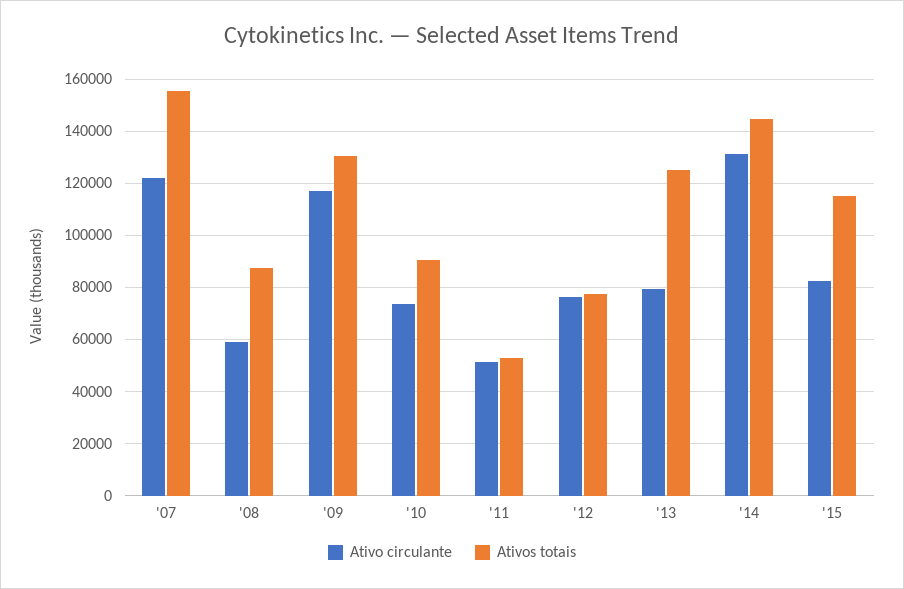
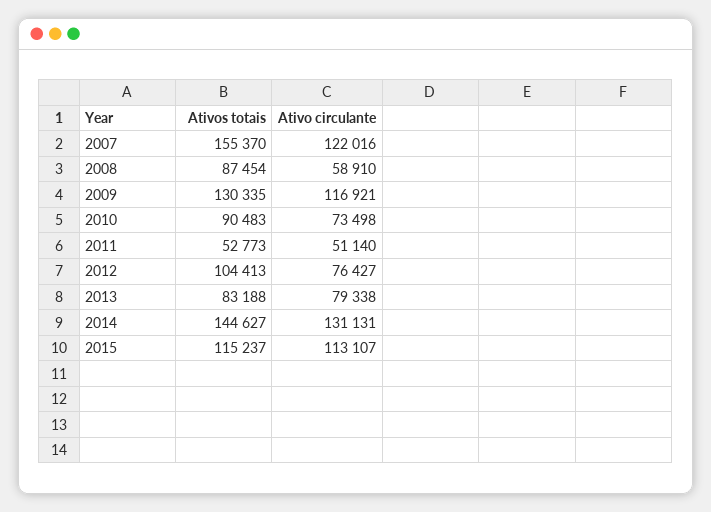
Ativos totais, '12: 77500 -> 104413
Ativos totais, '13: 125000 -> 83188
Ativo circulante, '15: 82500 -> 113107

